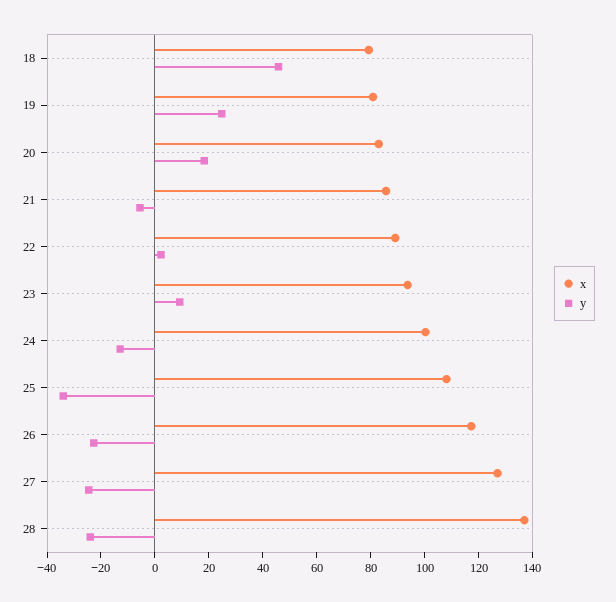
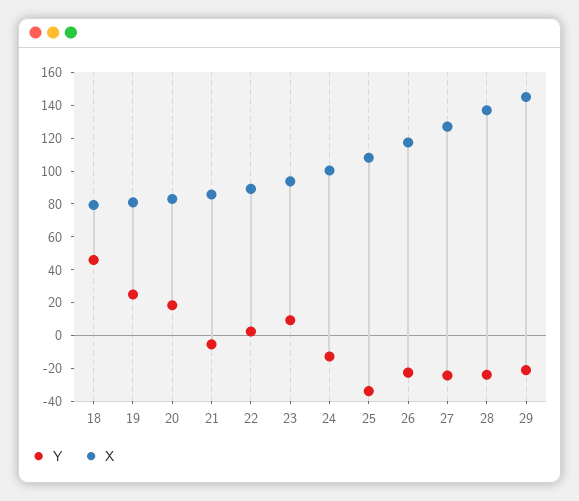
y, 29: none -> -20
x, 29: none -> 145

